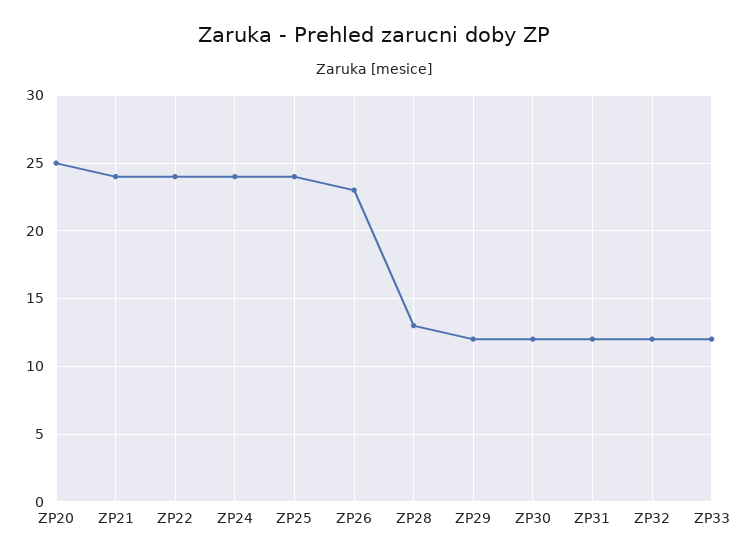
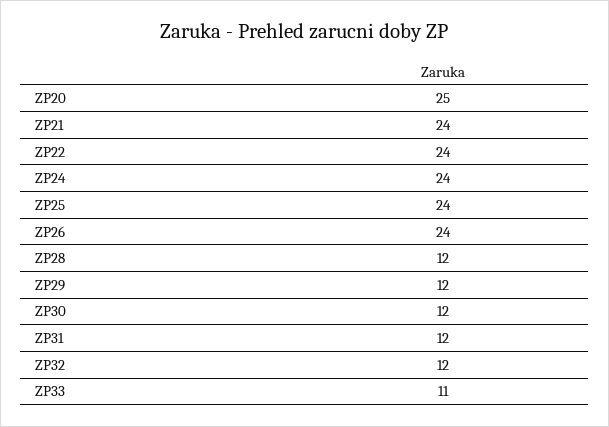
ZP26: 23 -> 24
ZP28: 13 -> 12
ZP33: 12 -> 11

